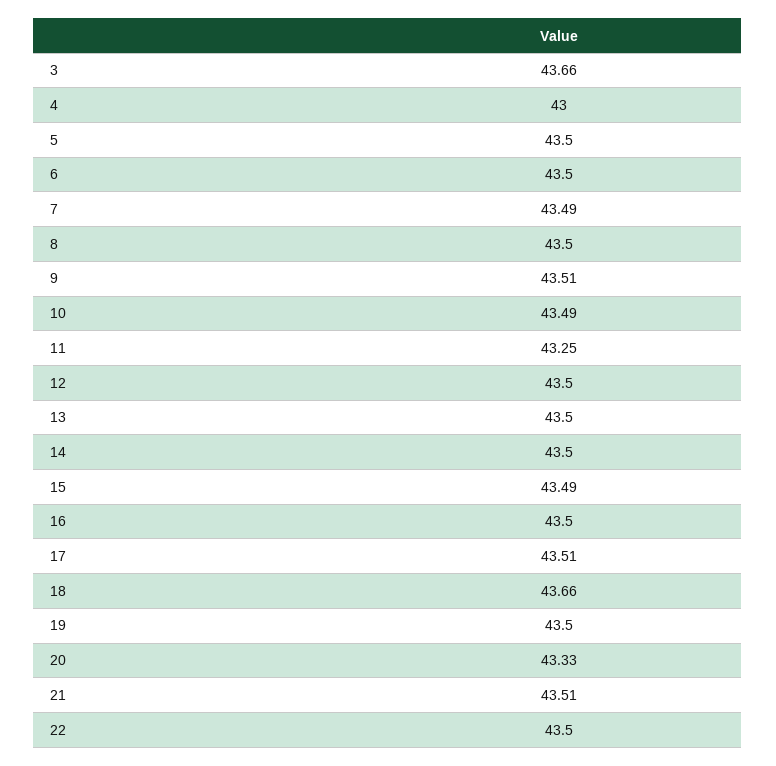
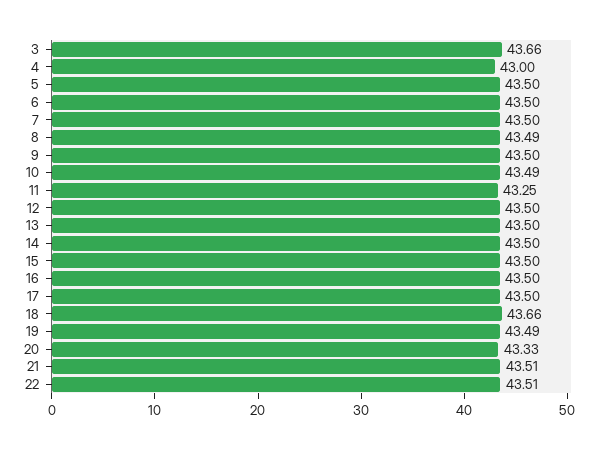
7: 43.49 -> 43.5
8: 43.5 -> 43.49
9: 43.51 -> 43.5
15: 43.49 -> 43.5
17: 43.51 -> 43.5
19: 43.5 -> 43.49
22: 43.5 -> 43.51

